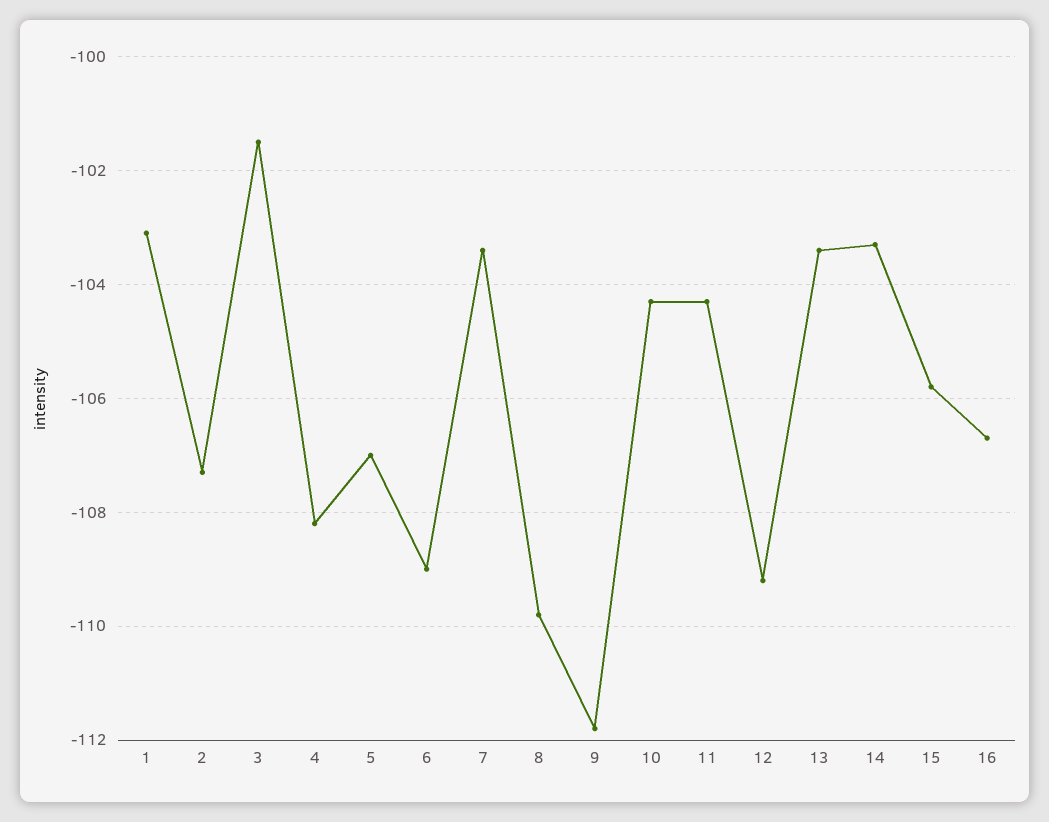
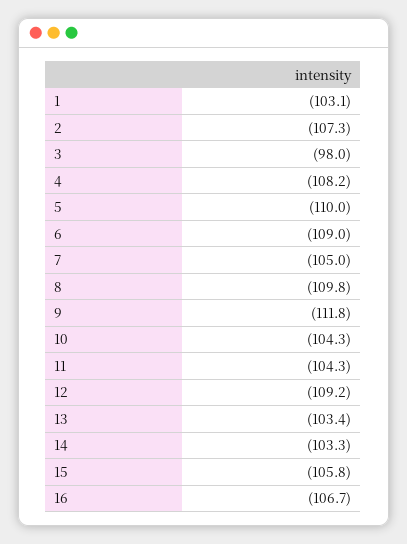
3: -101.5 -> -98
5: -107 -> -110
7: -103.5 -> -105

